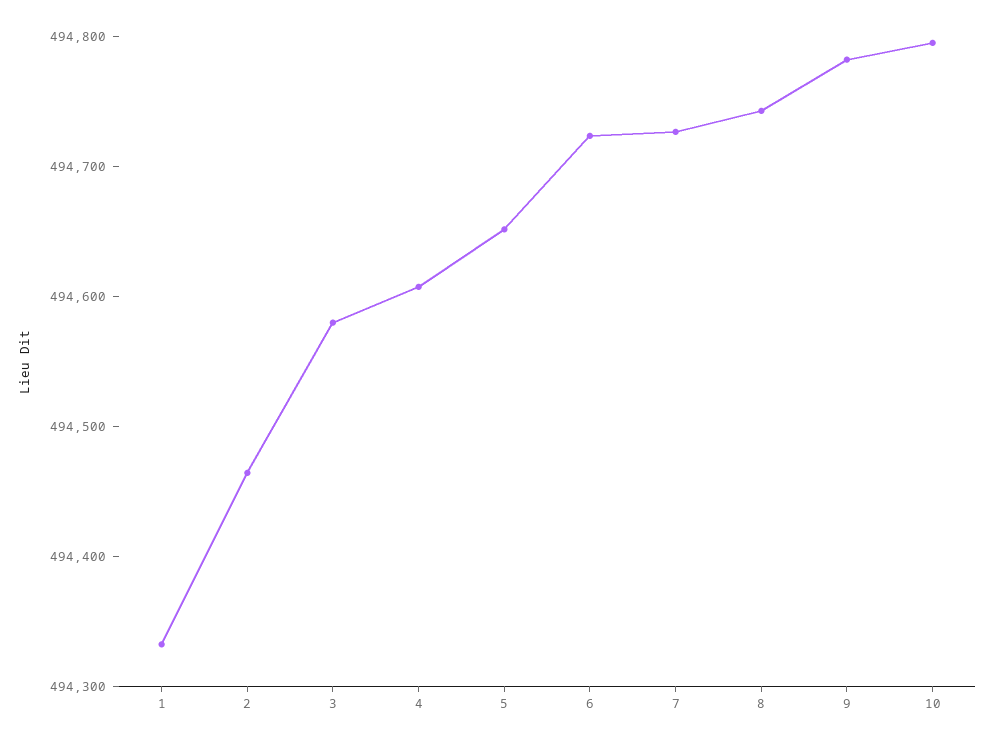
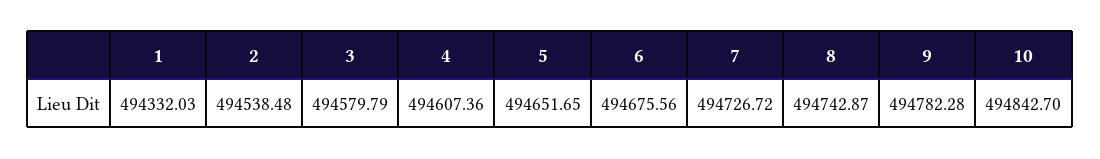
2: 494460 -> 494538.48
6: 494720 -> 494675.56
10: 494800 -> 494842.7

